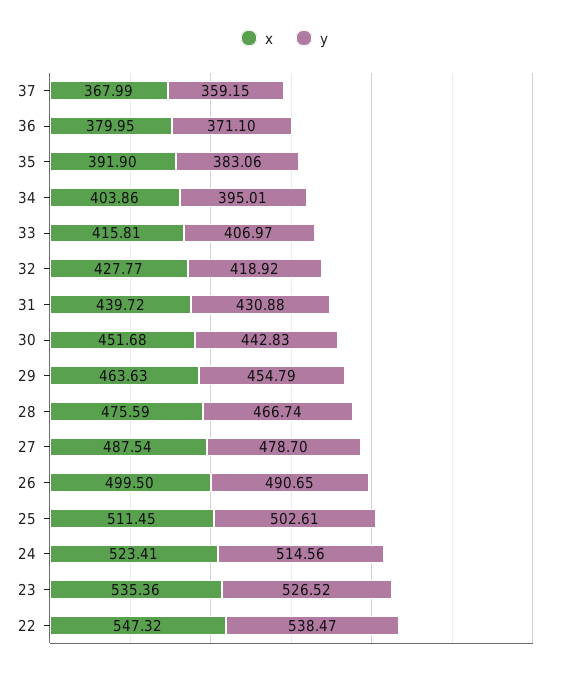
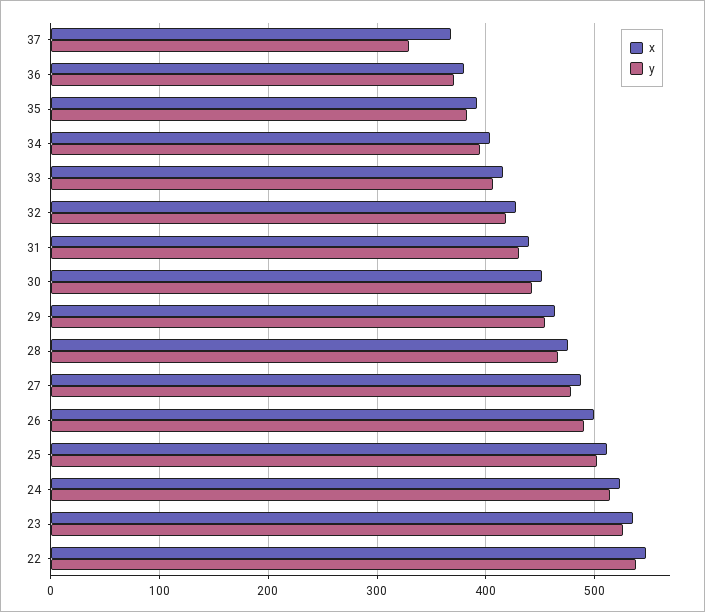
y, 37: 359.15 -> 330

